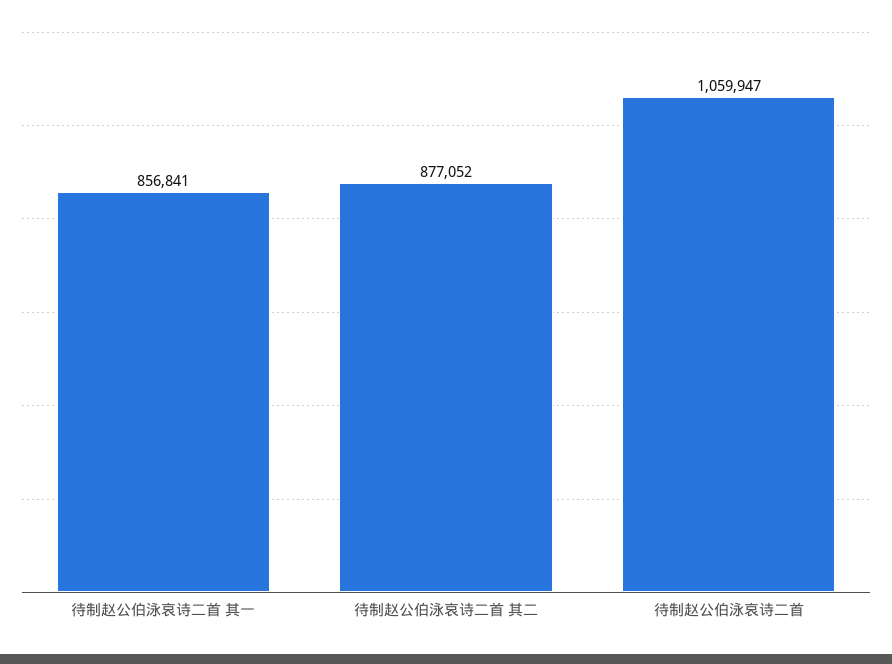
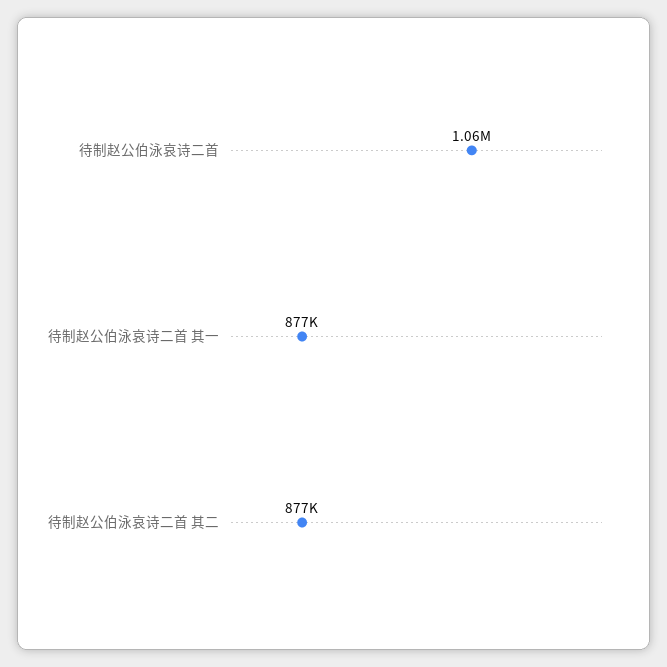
待制赵公伯泳哀诗二首 其一: 856841 -> 877000

